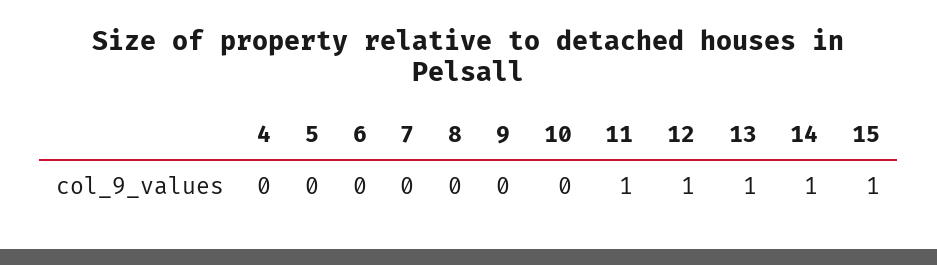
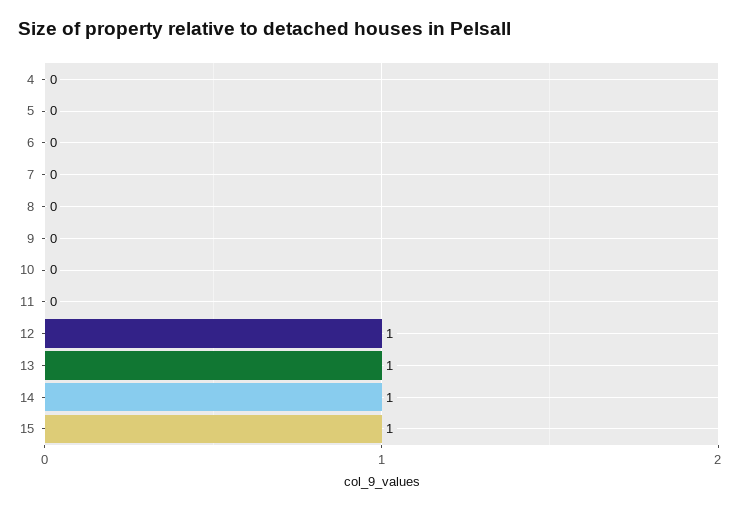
11: 1 -> 0

